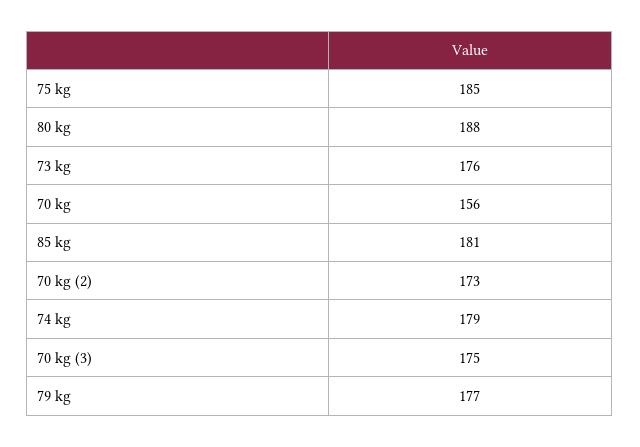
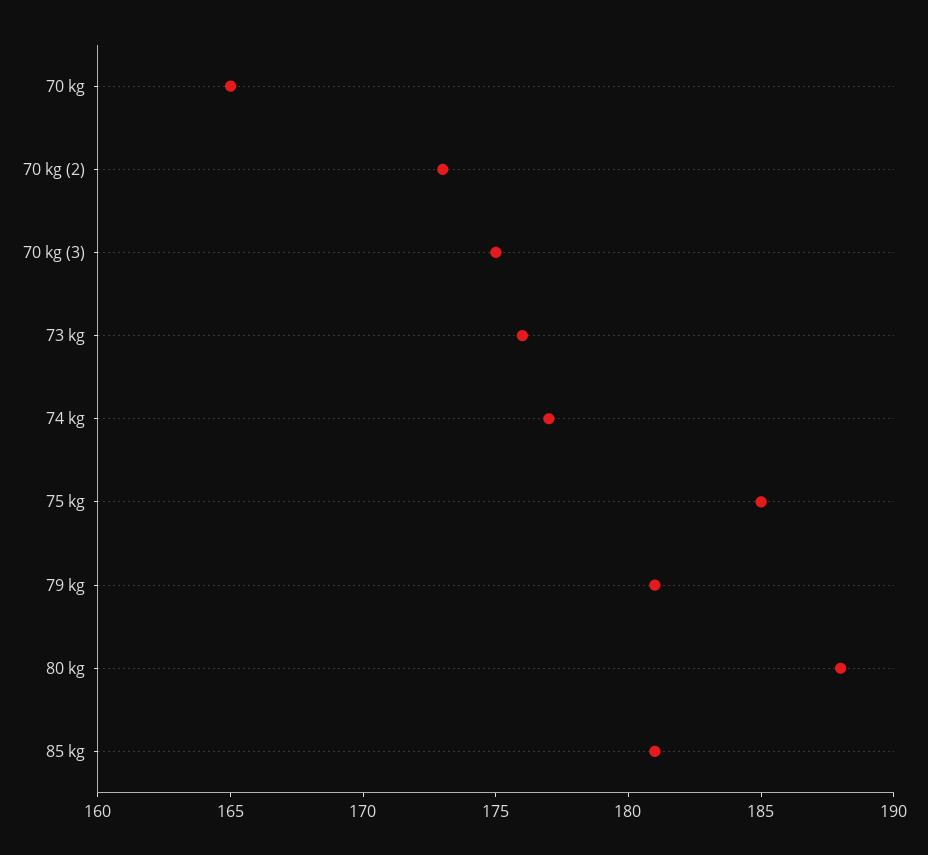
70 kg: 156 -> 165
74 kg: 179 -> 177
79 kg: 177 -> 181

